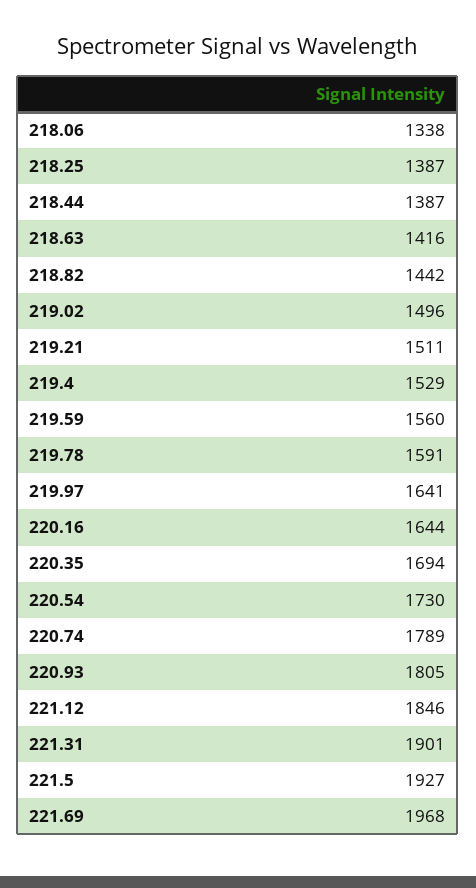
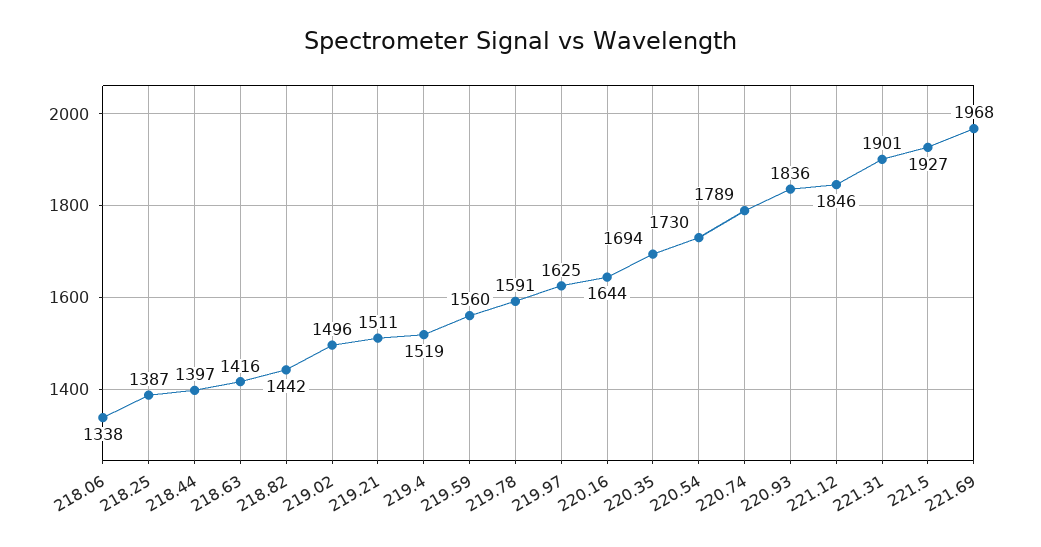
218.44: 1387 -> 1397
219.4: 1529 -> 1519
219.97: 1641 -> 1625
220.93: 1805 -> 1836

